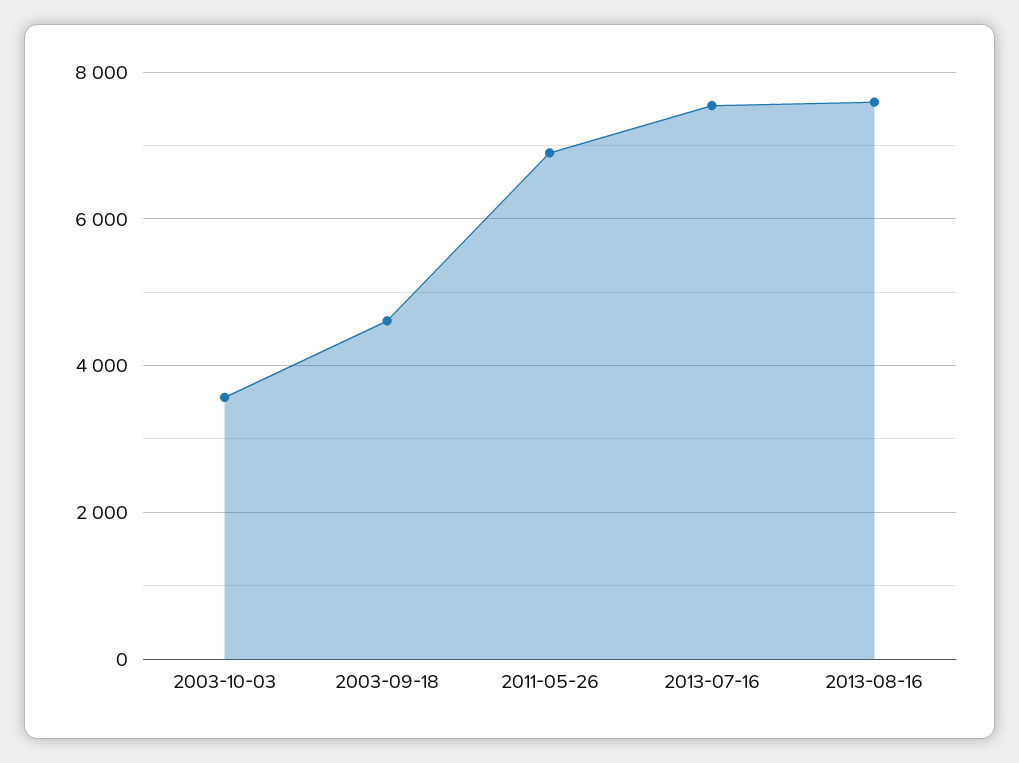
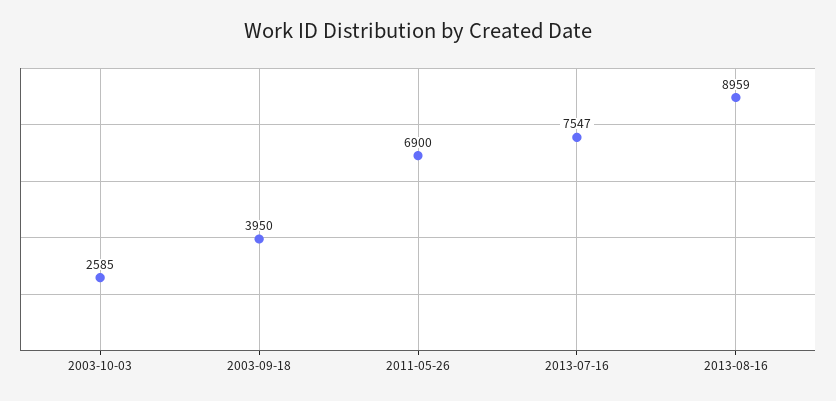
2003-10-03: 3600 -> 2585
2003-09-18: 4600 -> 3950
2013-08-16: 7600 -> 8959

